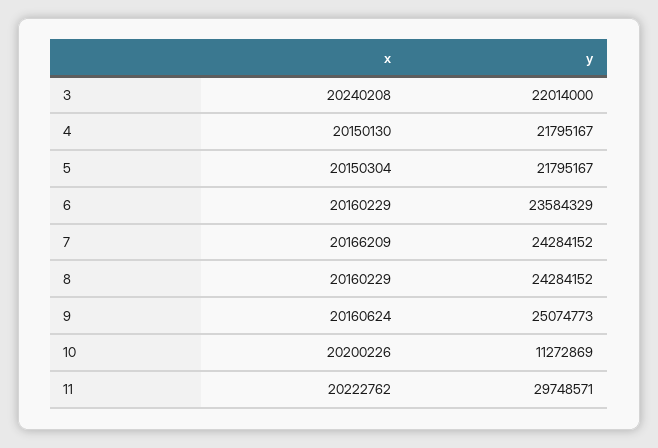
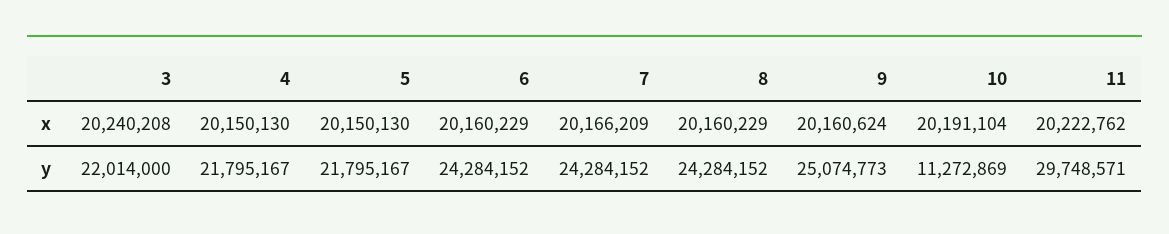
x, 5: 20150304 -> 20150130
y, 6: 23584329 -> 24284152
x, 10: 20200226 -> 20191104

